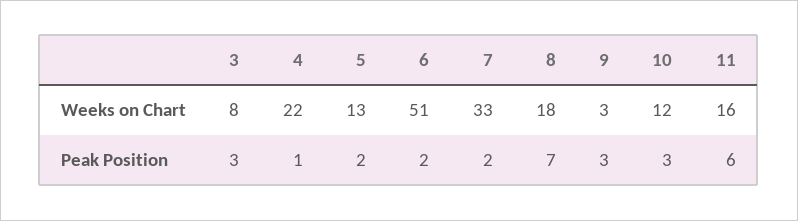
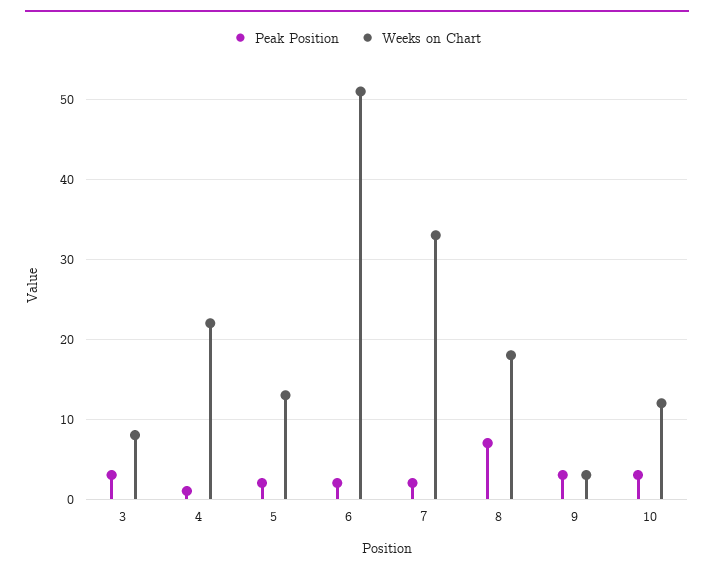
Weeks on Chart, 11: 16 -> none
Peak Position, 11: 6 -> none

